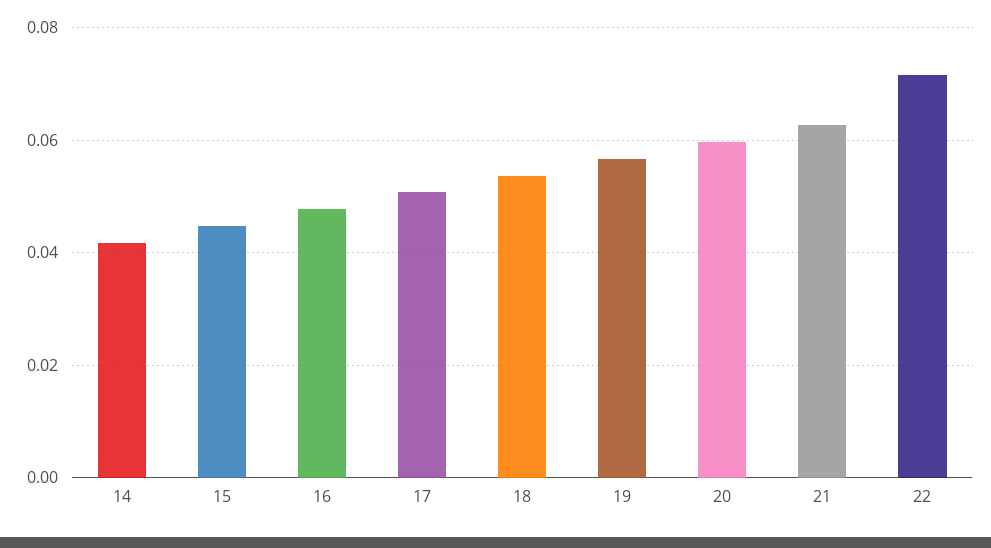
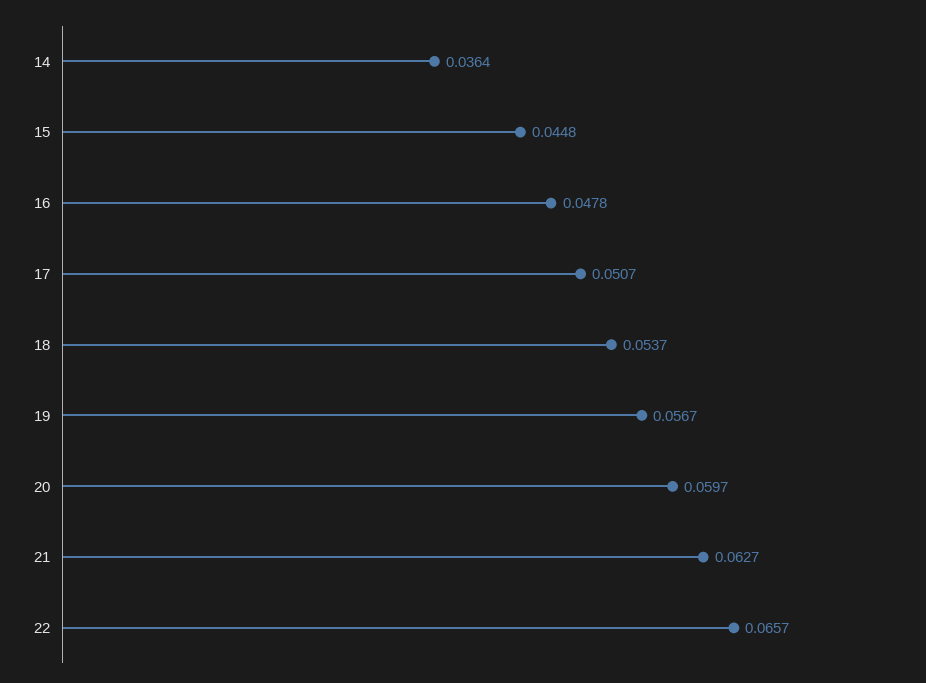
14: 0.042 -> 0.0364
22: 0.072 -> 0.0657

